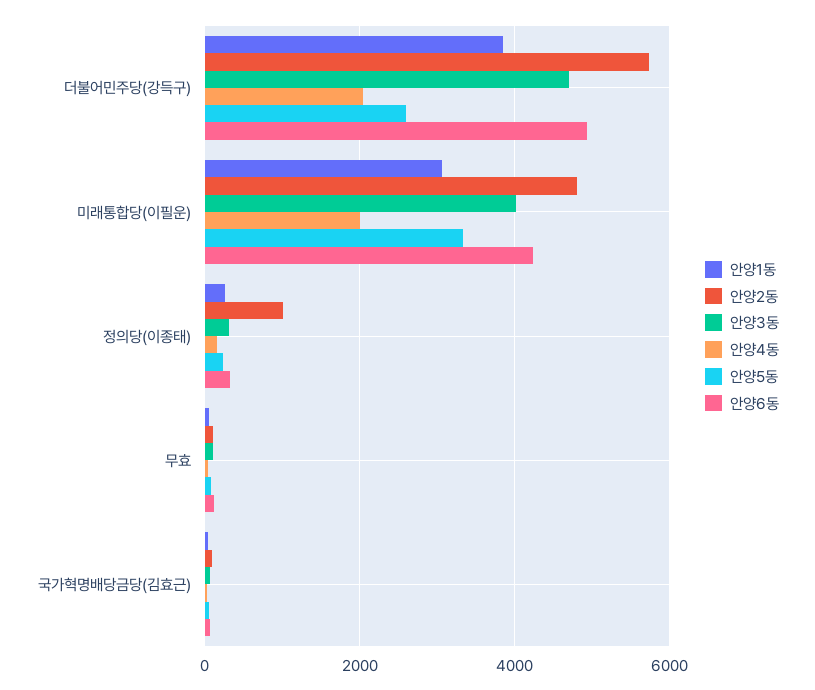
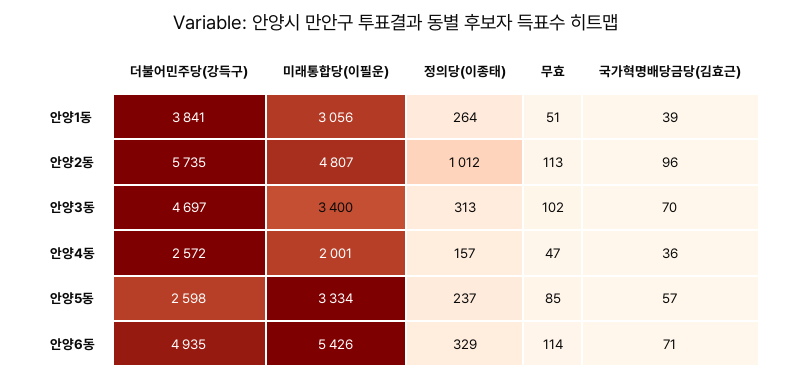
안양4동, 더불어민주당(강득구): 2000 -> 2572
안양3동, 미래통합당(이필운): 4000 -> 3400
안양6동, 미래통합당(이필운): 4200 -> 5426

